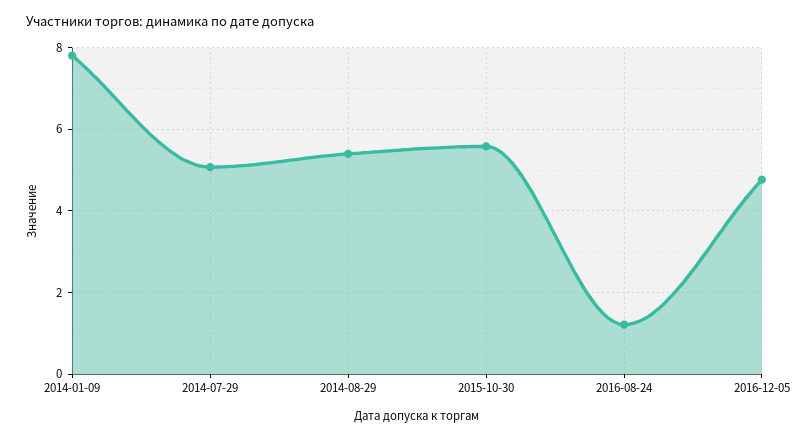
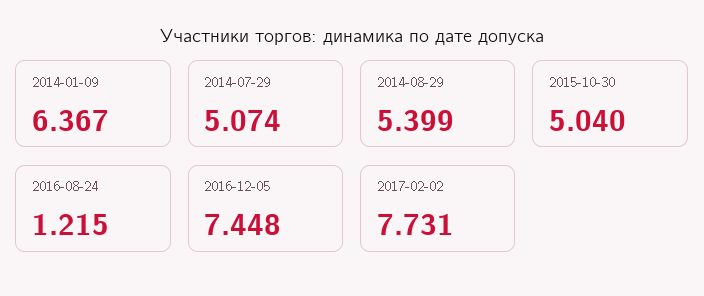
2014-01-09: 7.8 -> 6.367
2015-10-30: 5.6 -> 5.04
2016-12-05: 4.8 -> 7.448
2017-02-02: none -> 7.731

